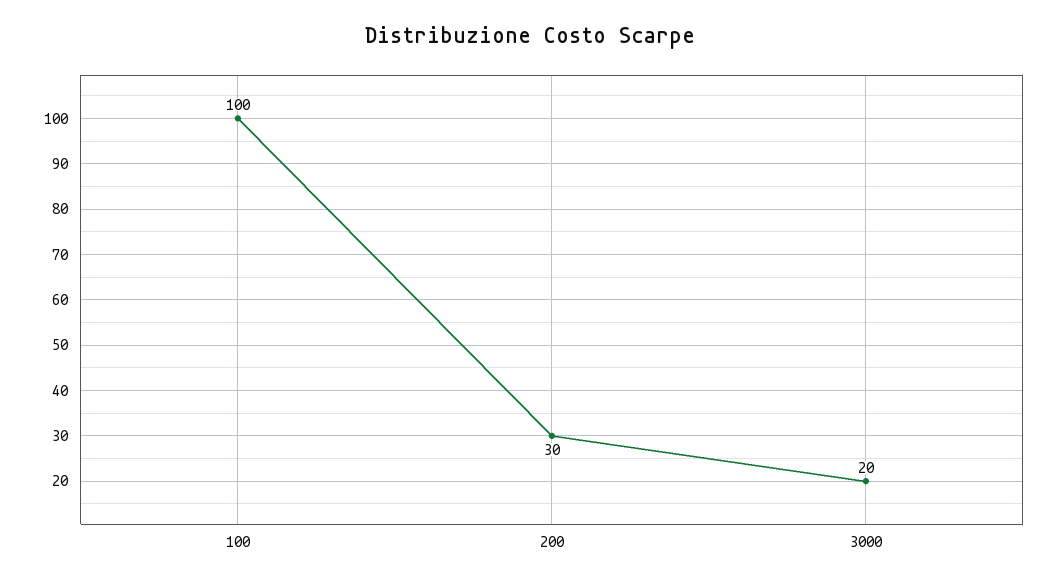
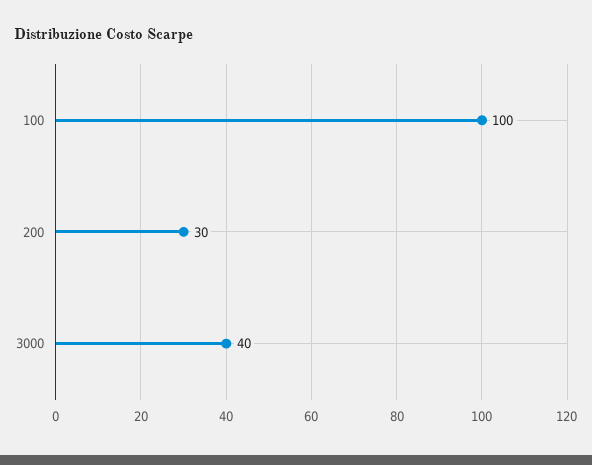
3000: 20 -> 40

